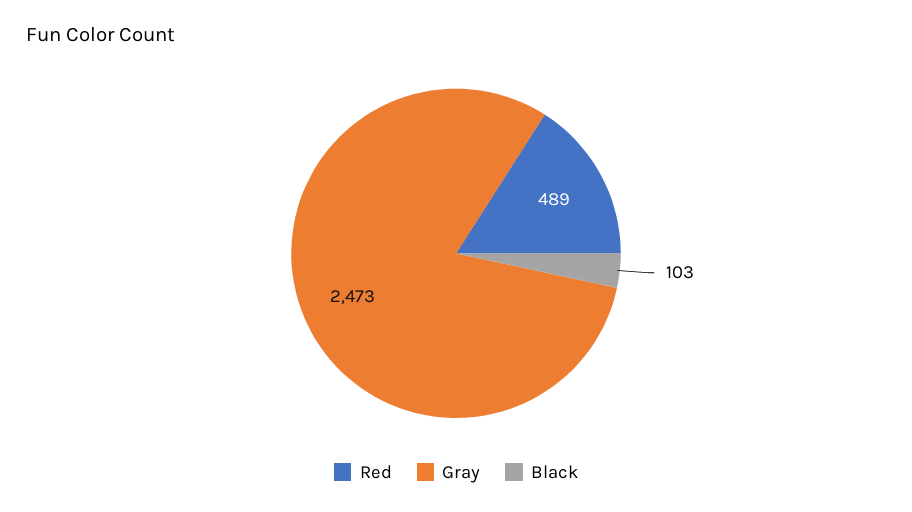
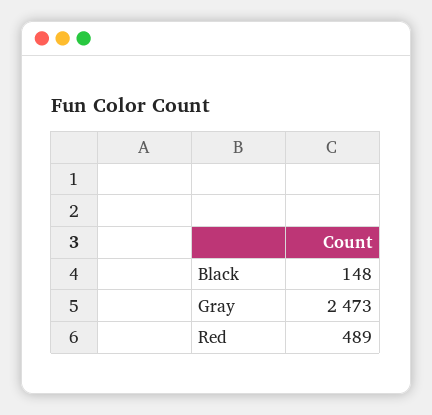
Black: 103 -> 148

